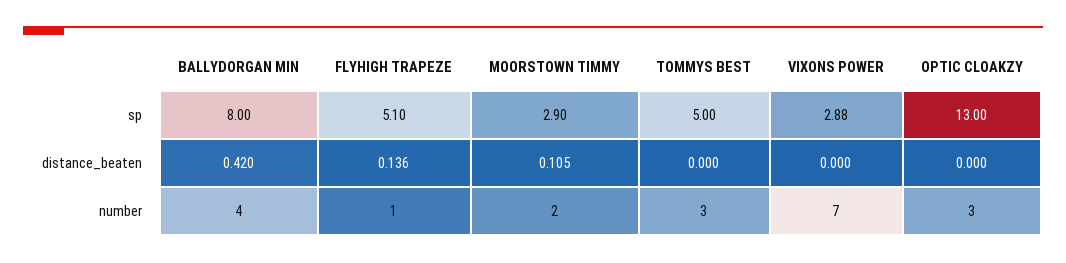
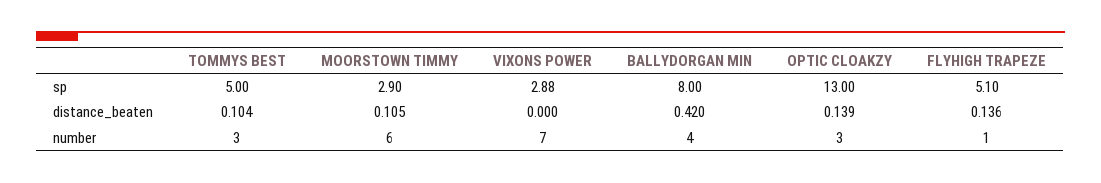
TOMMYS BEST, distance_beaten: 0 -> 0.104
OPTIC CLOAKZY, distance_beaten: 0 -> 0.139
MOORSTOWN TIMMY, number: 2 -> 6

